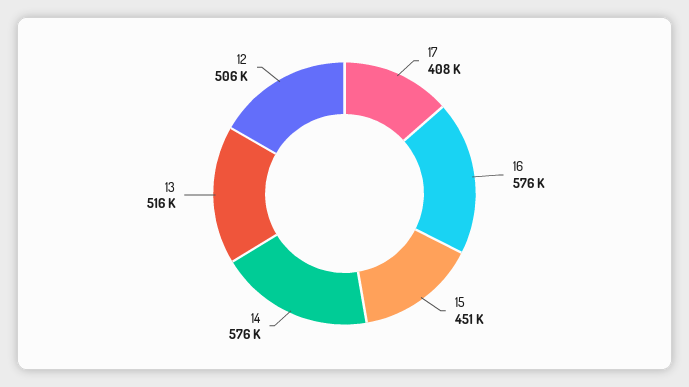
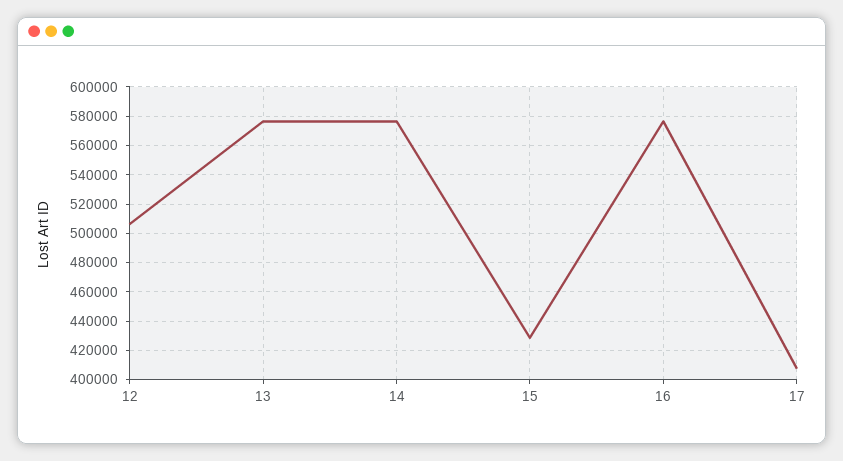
15: 451000 -> 430000
13: 516000 -> 575000

